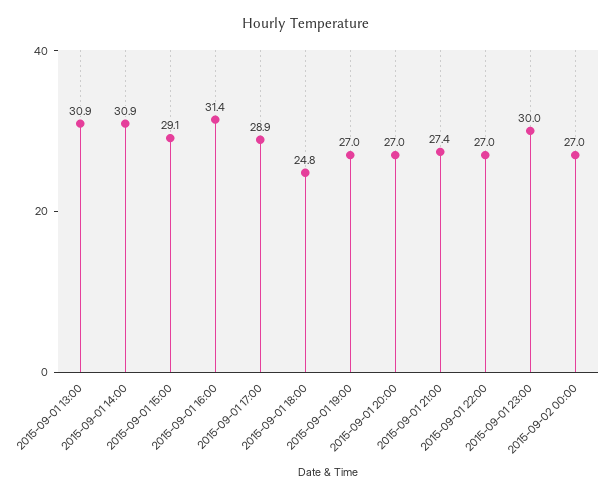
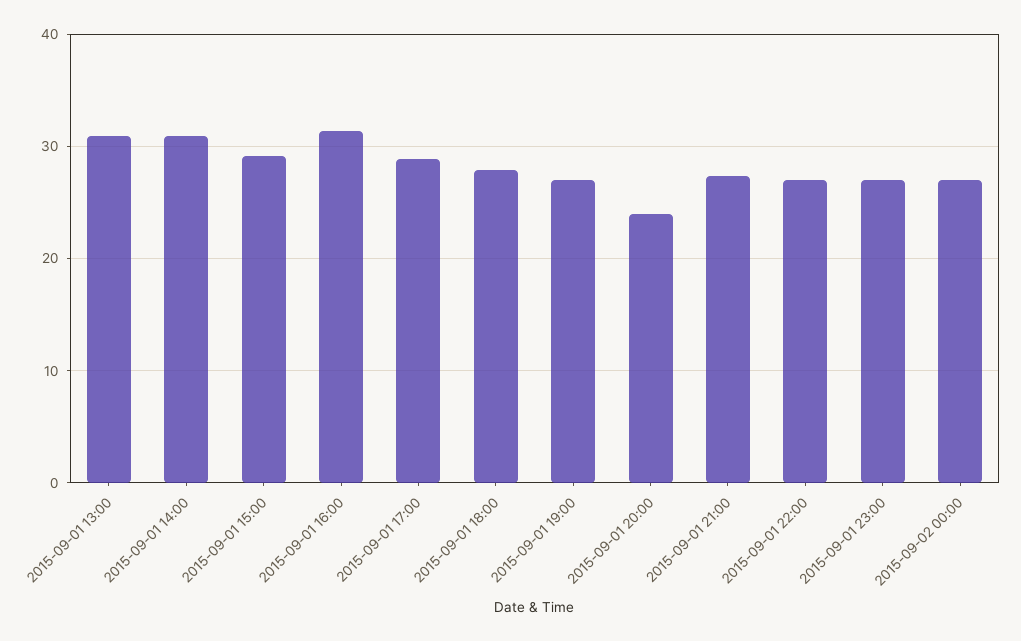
2015-09-01 18:00: 24.8 -> 28
2015-09-01 20:00: 27 -> 24
2015-09-01 23:00: 30 -> 27

